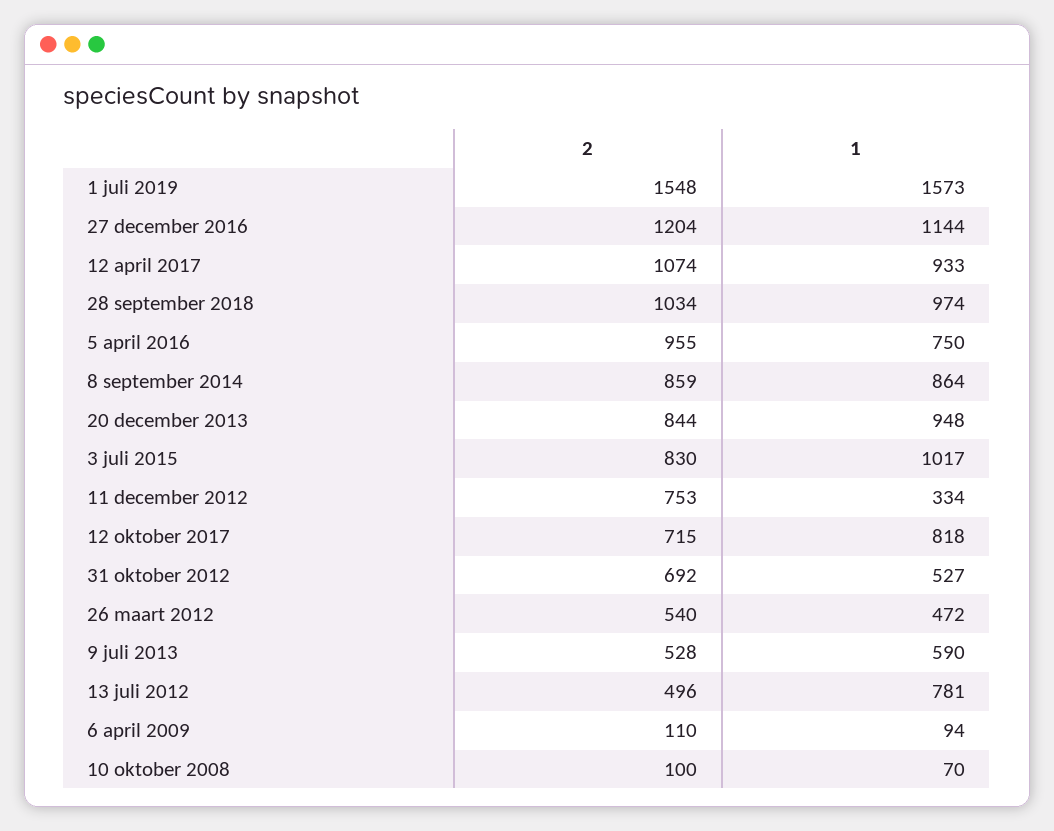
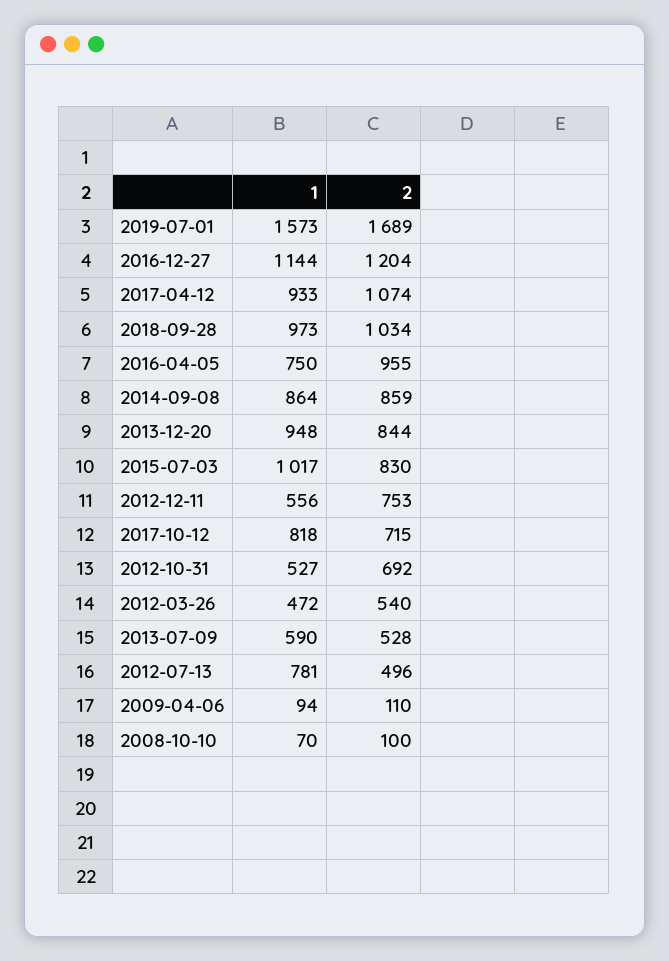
2, 1 juli 2019: 1548 -> 1689
1, 28 september 2018: 974 -> 973
1, 11 december 2012: 334 -> 556

